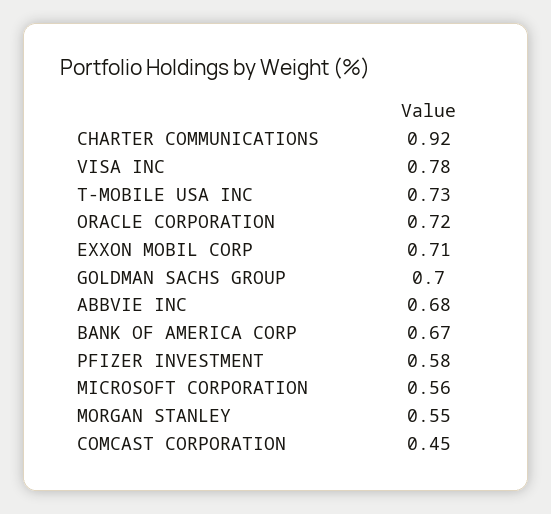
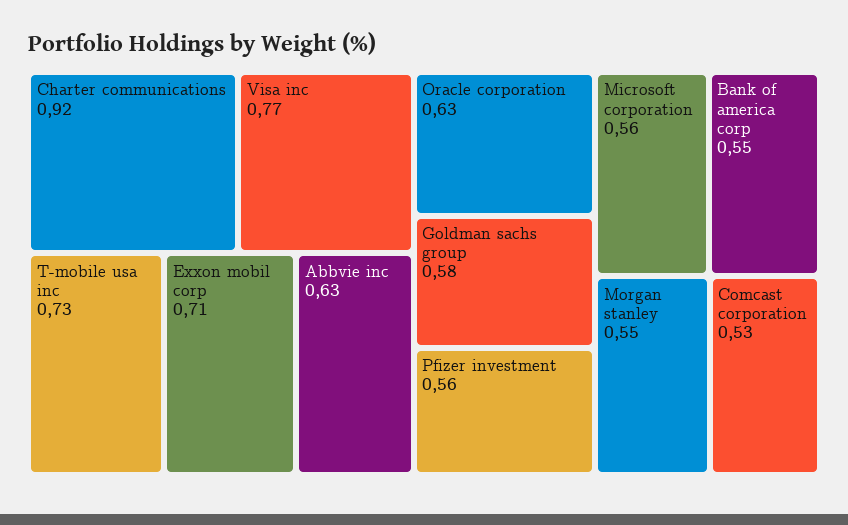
VISA INC: 0.78 -> 0.77
ORACLE CORPORATION: 0.72 -> 0.63
GOLDMAN SACHS GROUP: 0.7 -> 0.58
ABBVIE INC: 0.68 -> 0.63
BANK OF AMERICA CORP: 0.67 -> 0.55
PFIZER INVESTMENT: 0.58 -> 0.56
COMCAST CORPORATION: 0.45 -> 0.53

